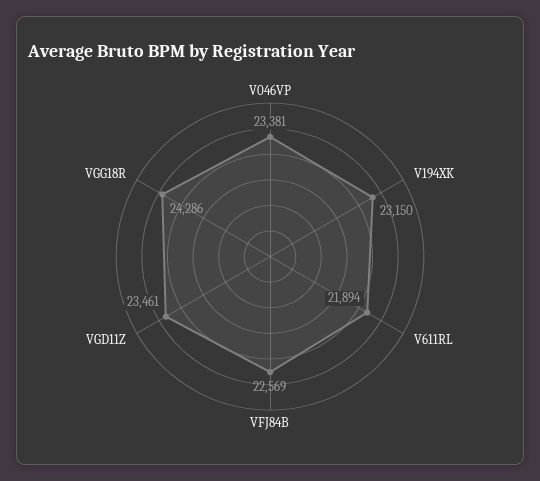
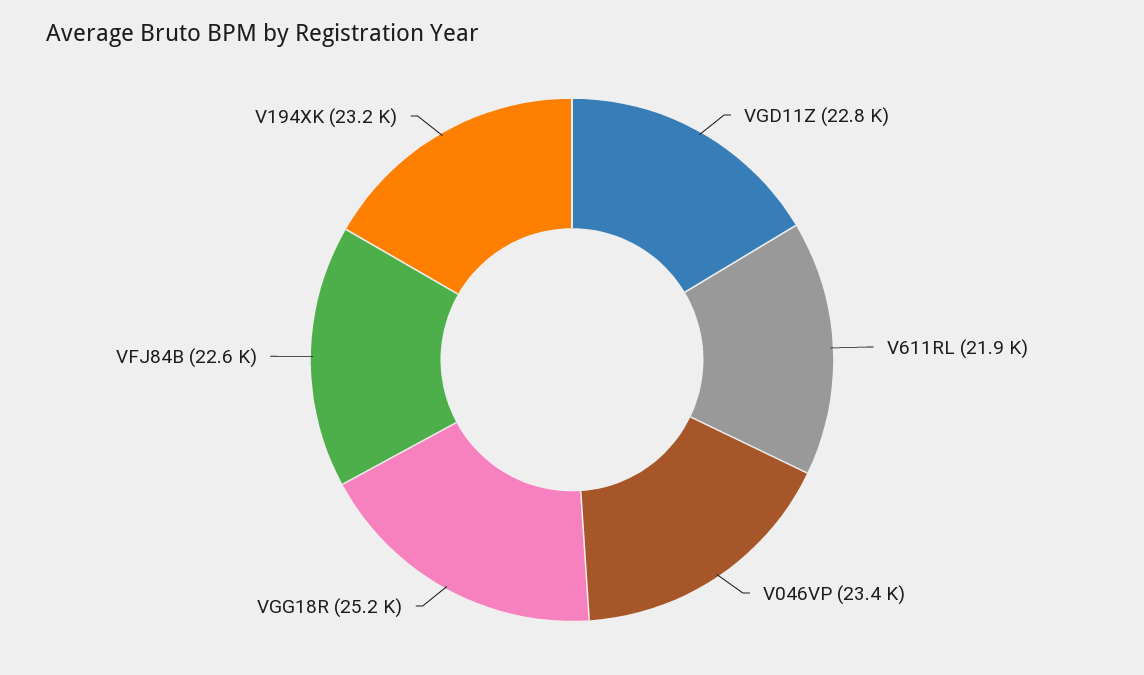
VGD11Z: 23461 -> 22800
VGG18R: 24286 -> 25200

